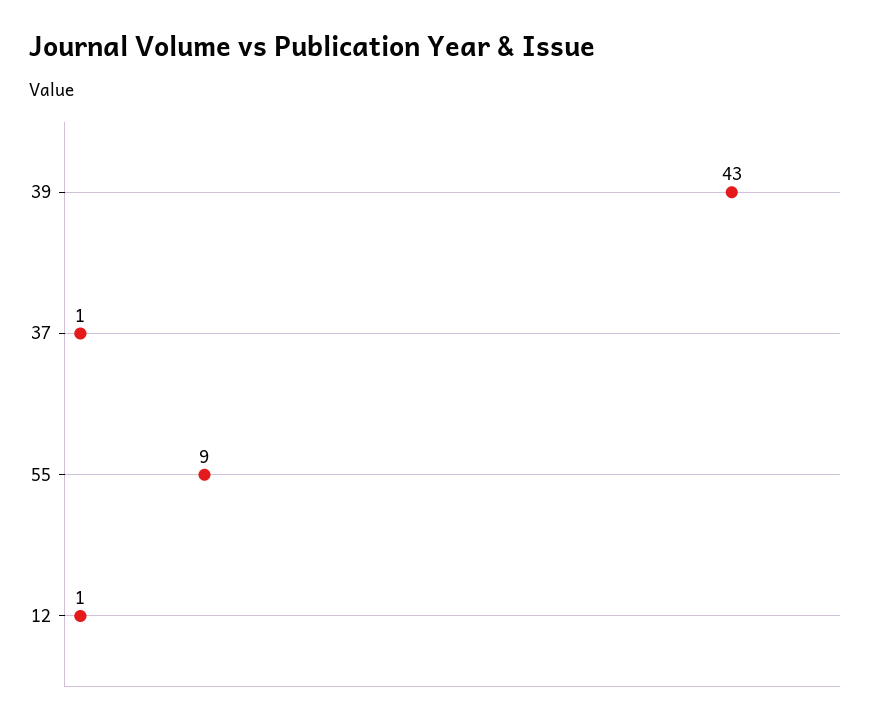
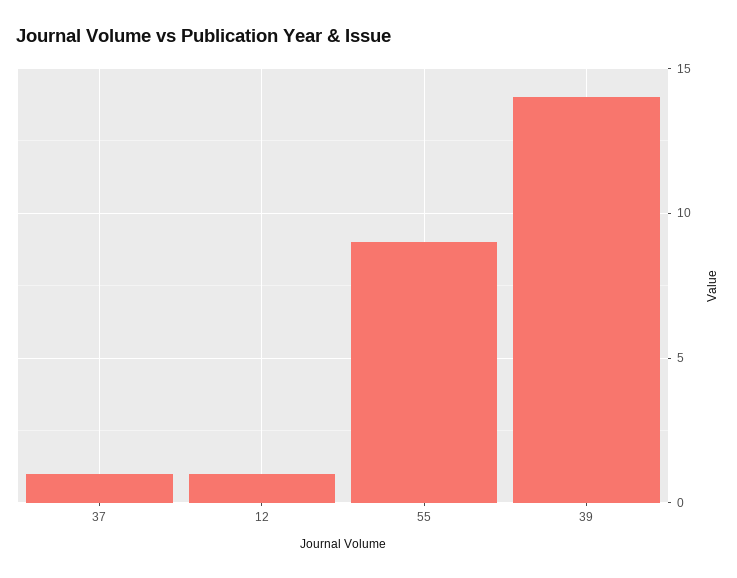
39: 43 -> 14

